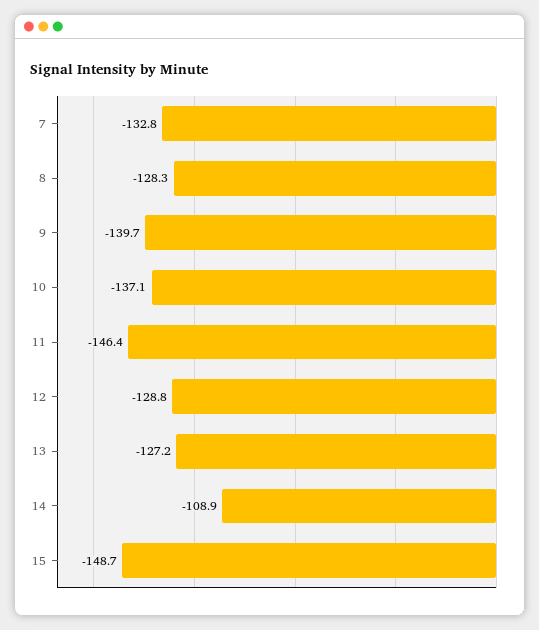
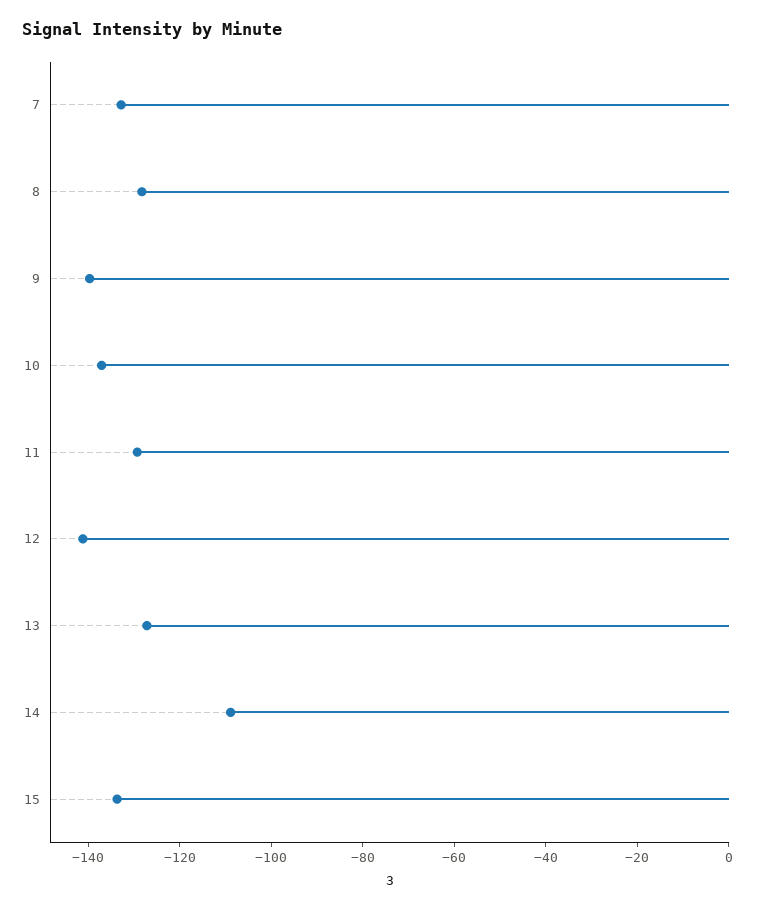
11: -146.4 -> -130
12: -128.8 -> -140
15: -148.7 -> -135

